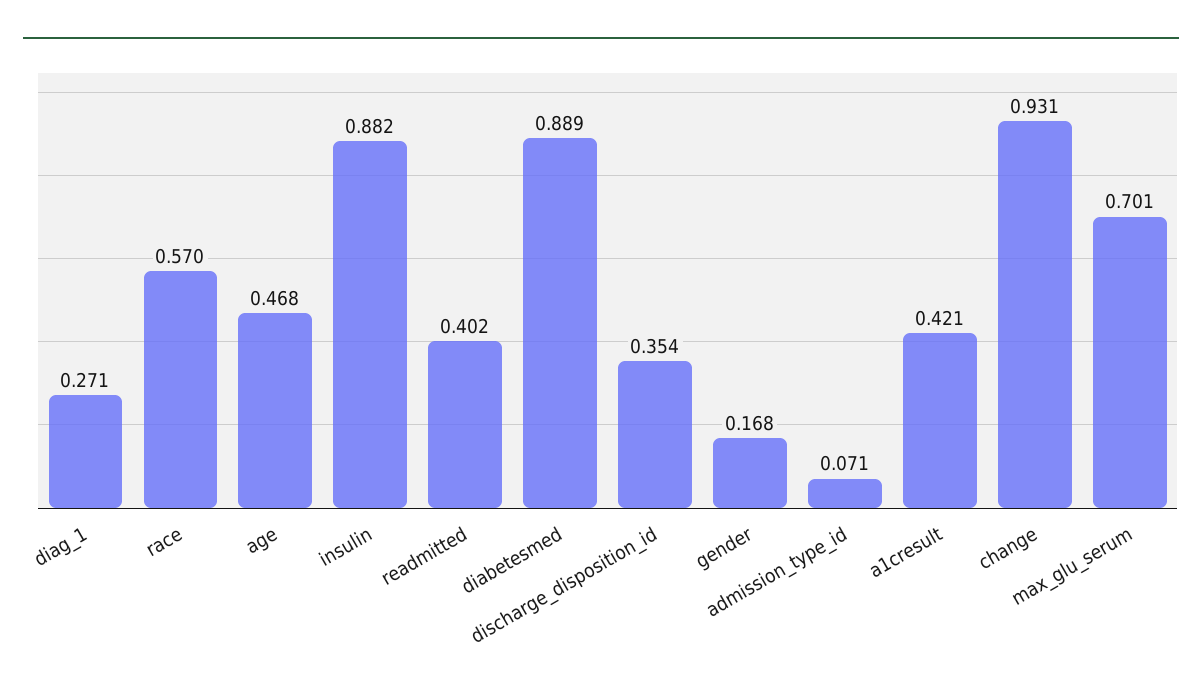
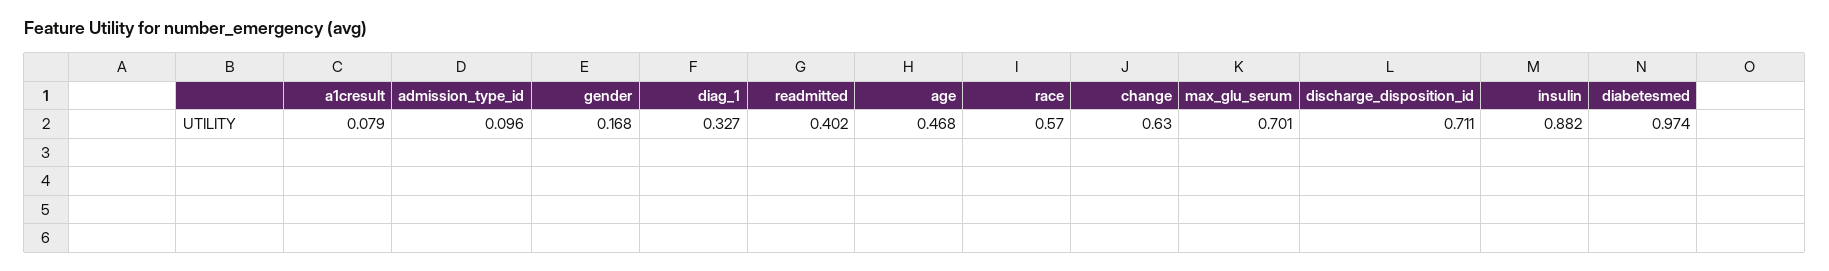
diag_1: 0.271 -> 0.327
diabetesmed: 0.889 -> 0.974
discharge_disposition_id: 0.354 -> 0.711
admission_type_id: 0.071 -> 0.096
a1cresult: 0.421 -> 0.079
change: 0.931 -> 0.63

